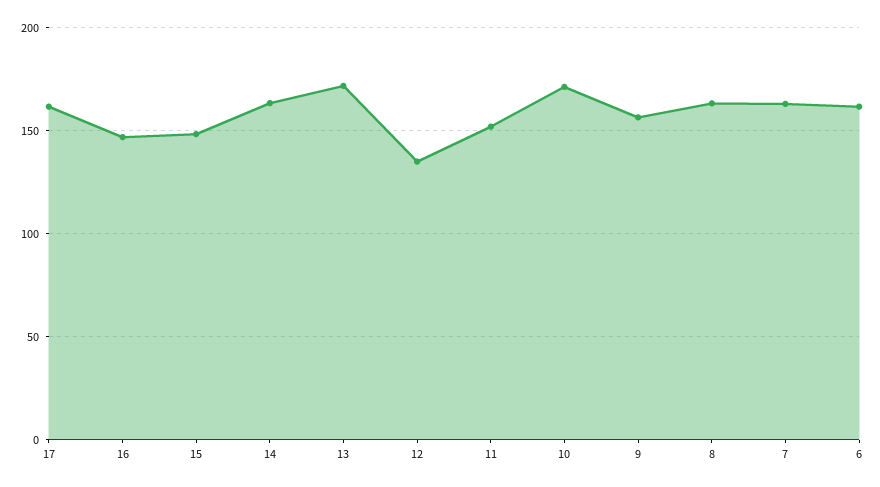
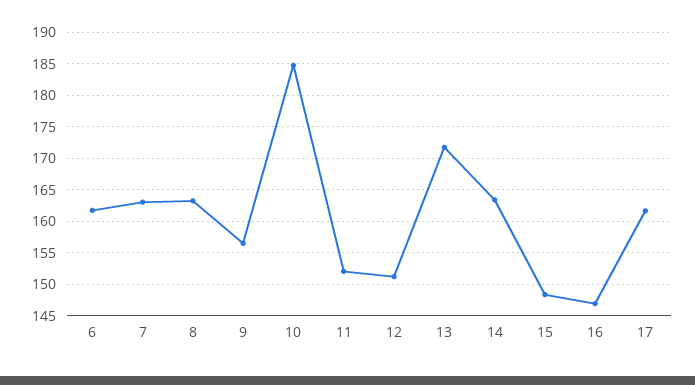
12: 135 -> 151
10: 170 -> 185

